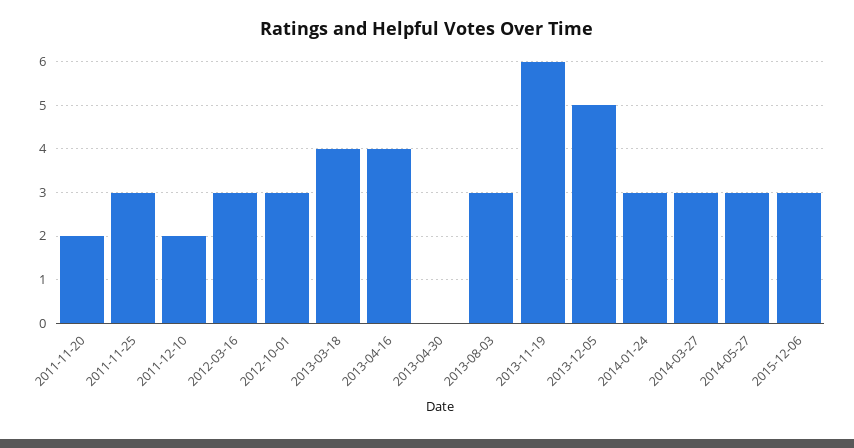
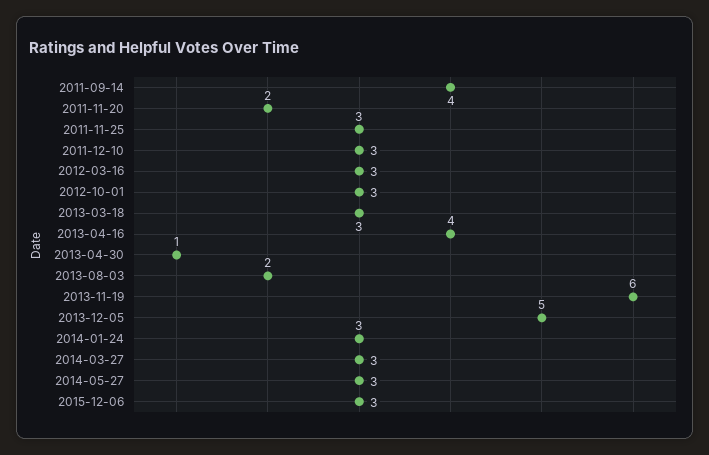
2011-12-10: 2 -> 3
2013-03-18: 4 -> 3
2013-04-30: 0 -> 1
2013-08-03: 3 -> 2
2011-09-14: none -> 4

